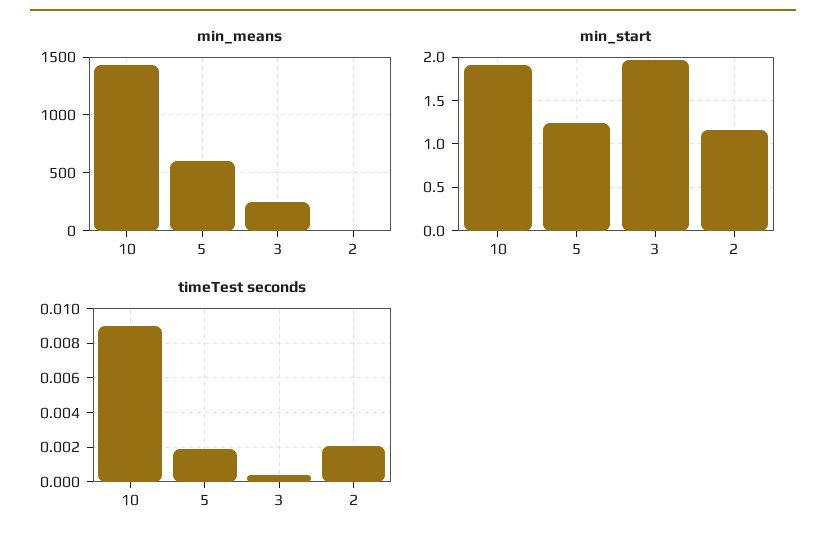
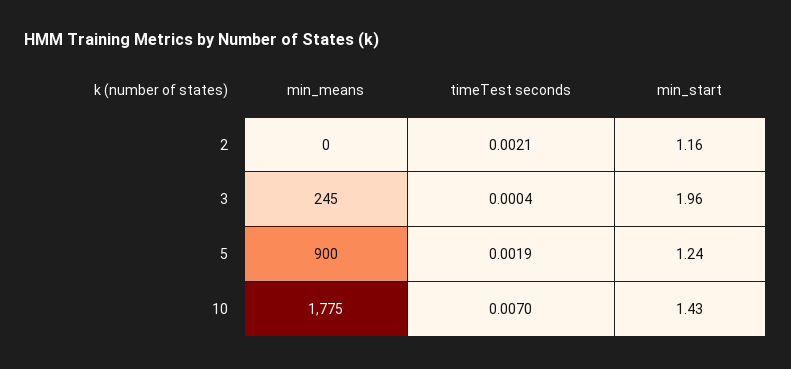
min_means, 10: 1400 -> 1775
min_means, 5: 600 -> 900
min_start, 10: 1.9 -> 1.43
timeTest seconds, 10: 0.009 -> 0.007

